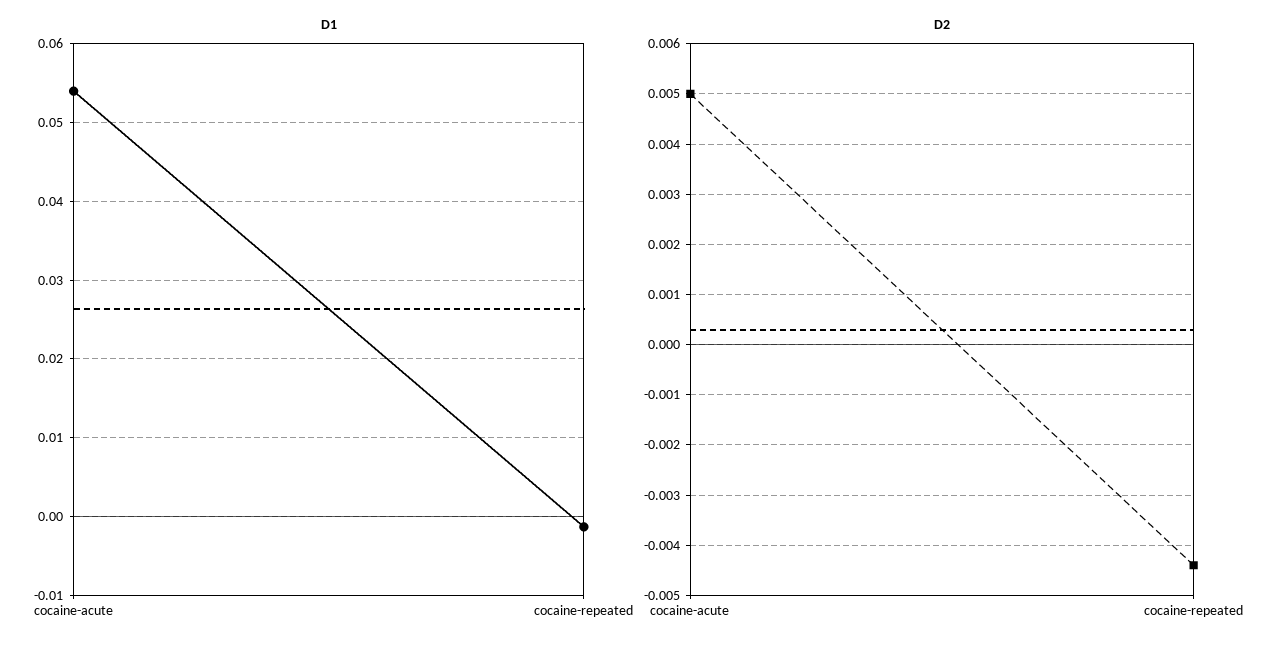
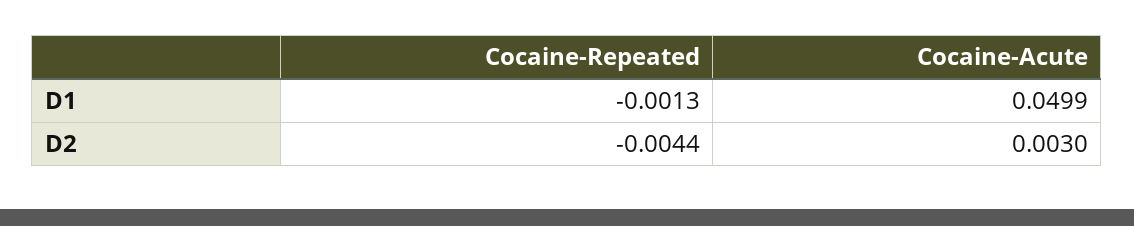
D1, cocaine-acute: 0.054 -> 0.0499
D2, cocaine-acute: 0.005 -> 0.003

